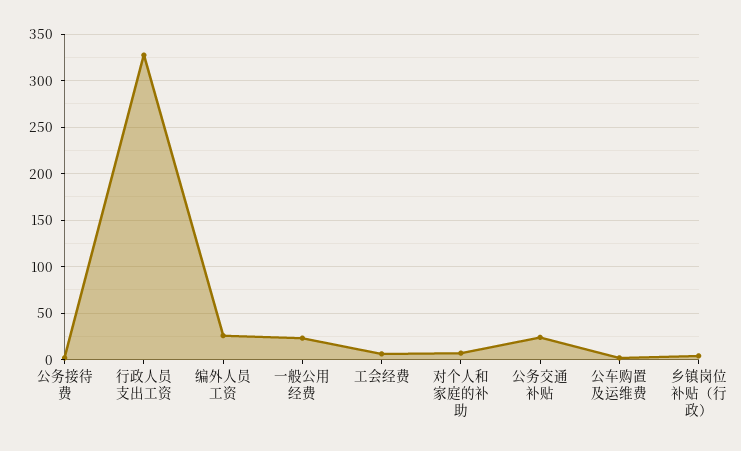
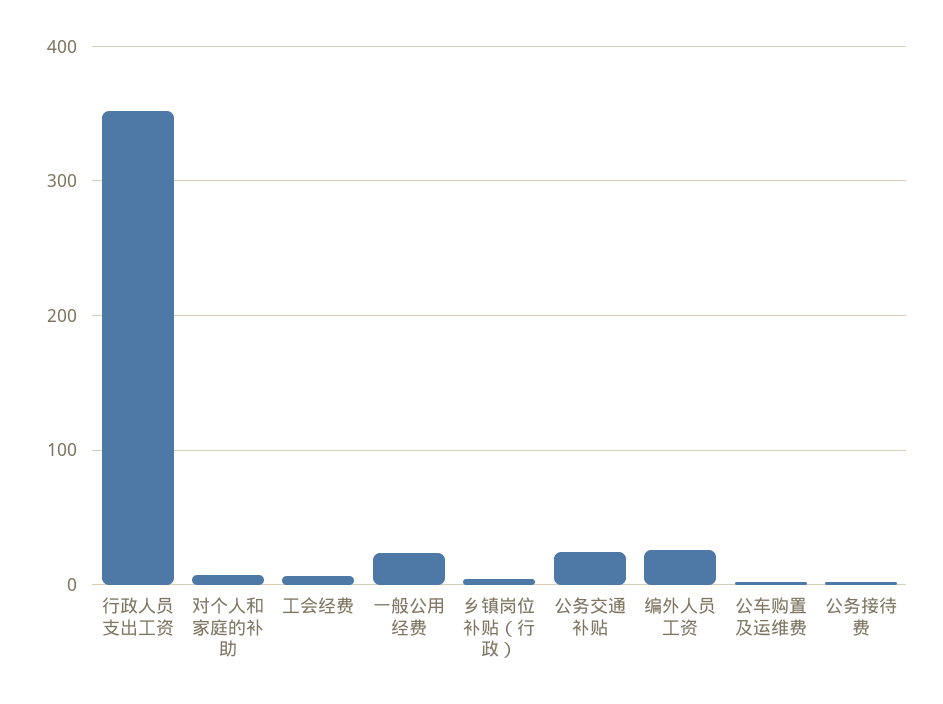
行政人员支出工资: 330 -> 350

